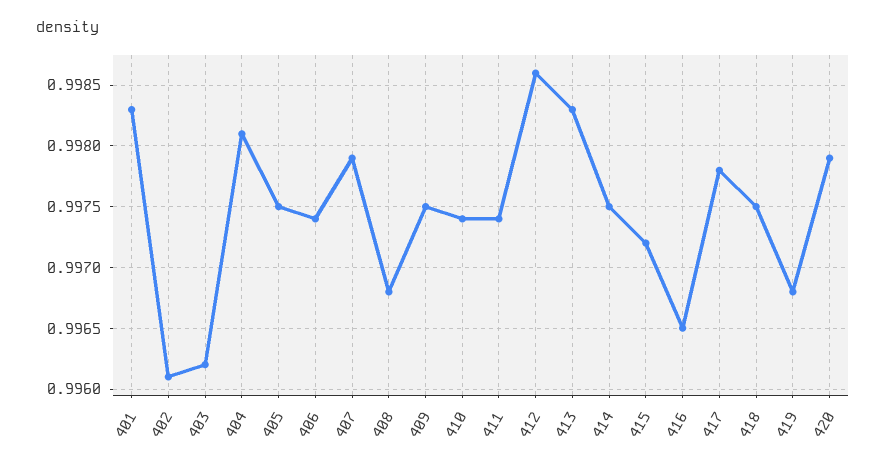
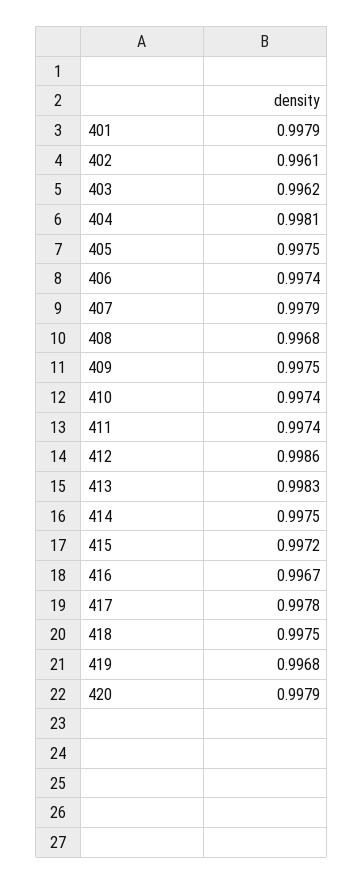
401: 0.9983 -> 0.9979
416: 0.9965 -> 0.9967

